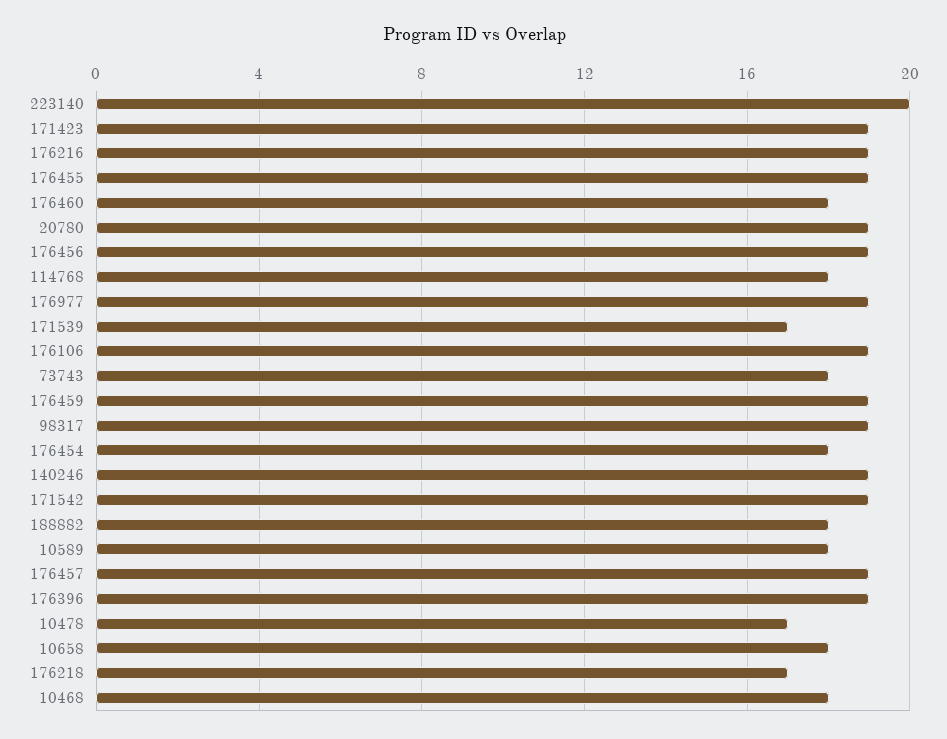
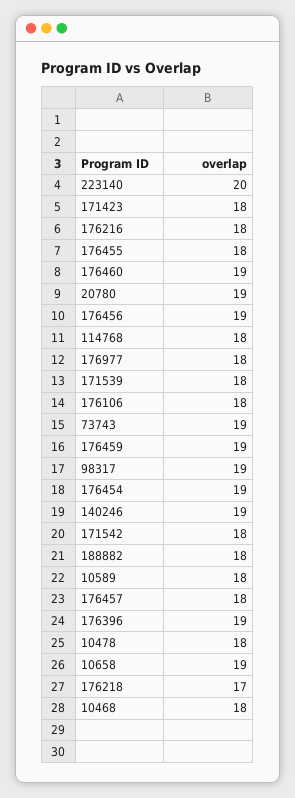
171423: 19 -> 18
176216: 19 -> 18
176455: 19 -> 18
176460: 18 -> 19
176977: 19 -> 18
171539: 17 -> 18
176106: 19 -> 18
73743: 18 -> 19
176454: 18 -> 19
171542: 19 -> 18
176457: 19 -> 18
10478: 17 -> 18
10658: 18 -> 19

